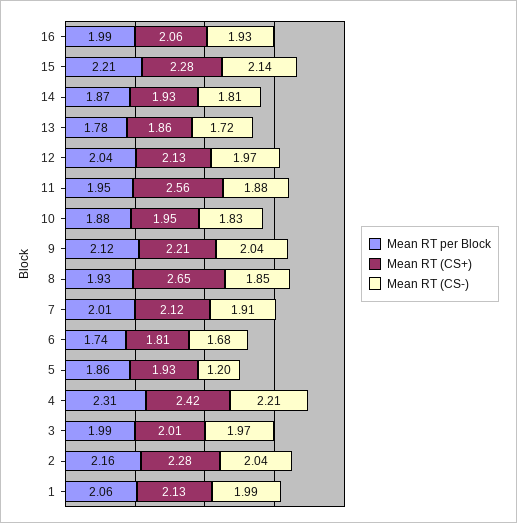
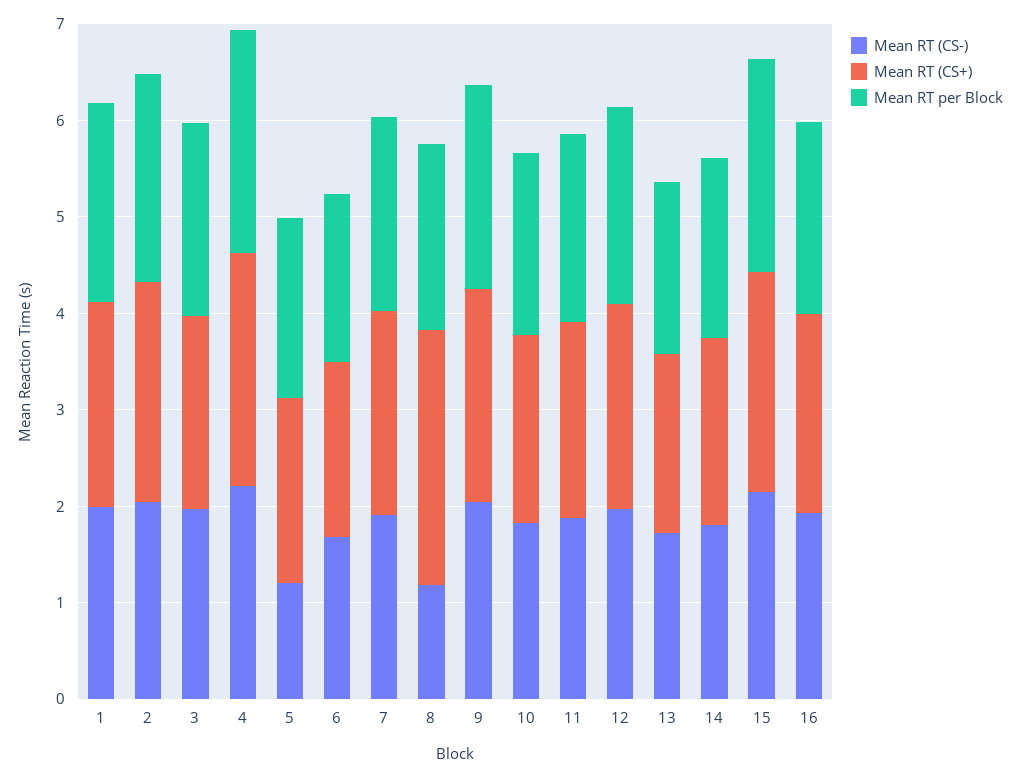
Mean RT (CS+), 11: 2.56 -> 2
Mean RT (CS-), 8: 1.85 -> 1.2

